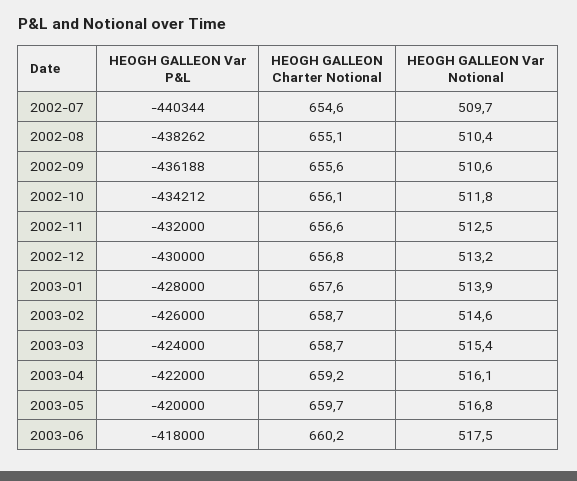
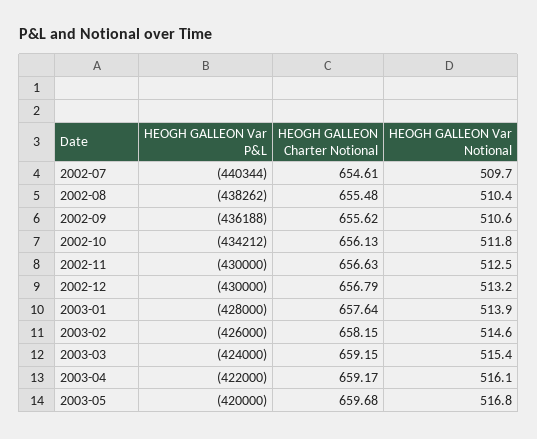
HEOGH GALLEON Charter Notional, 2002-08: 655.1 -> 655.48
HEOGH GALLEON Var P&L, 2002-11: -432000 -> -430000
HEOGH GALLEON Charter Notional, 2003-02: 658.7 -> 658.15
HEOGH GALLEON Charter Notional, 2003-03: 658.7 -> 659.15
HEOGH GALLEON Var P&L, 2003-06: -418000 -> none
HEOGH GALLEON Charter Notional, 2003-06: 660.2 -> none
HEOGH GALLEON Var Notional, 2003-06: 517.5 -> none

